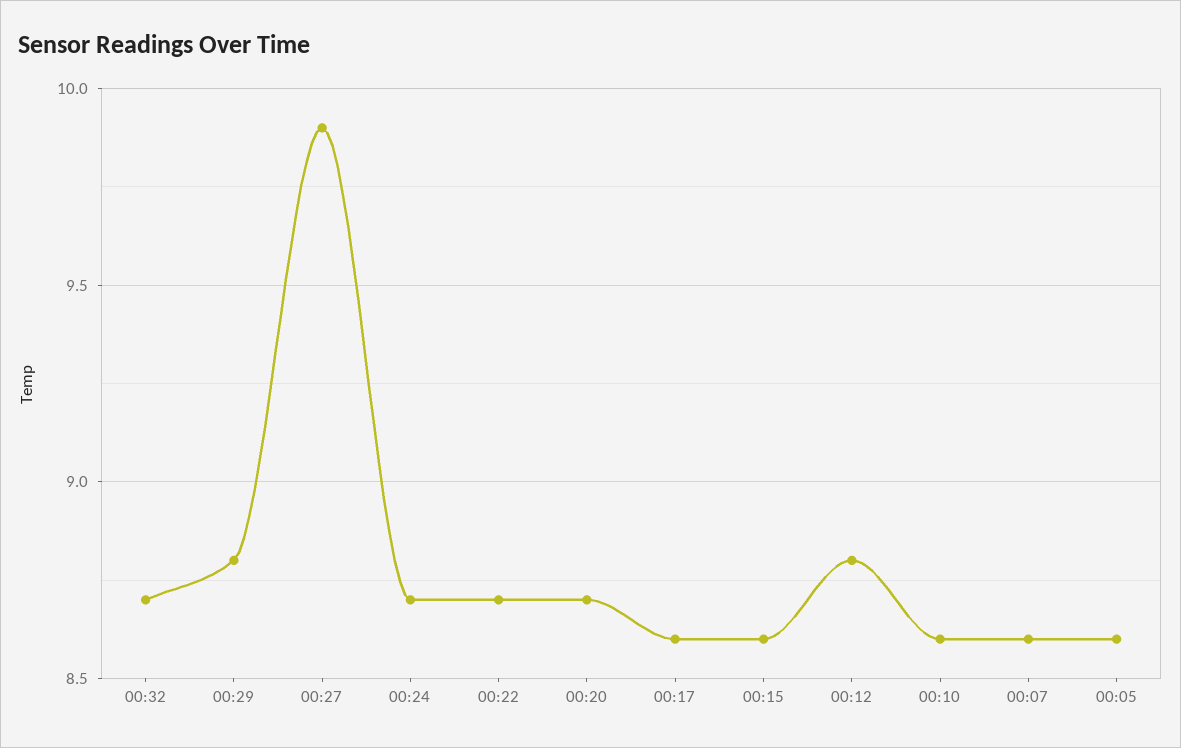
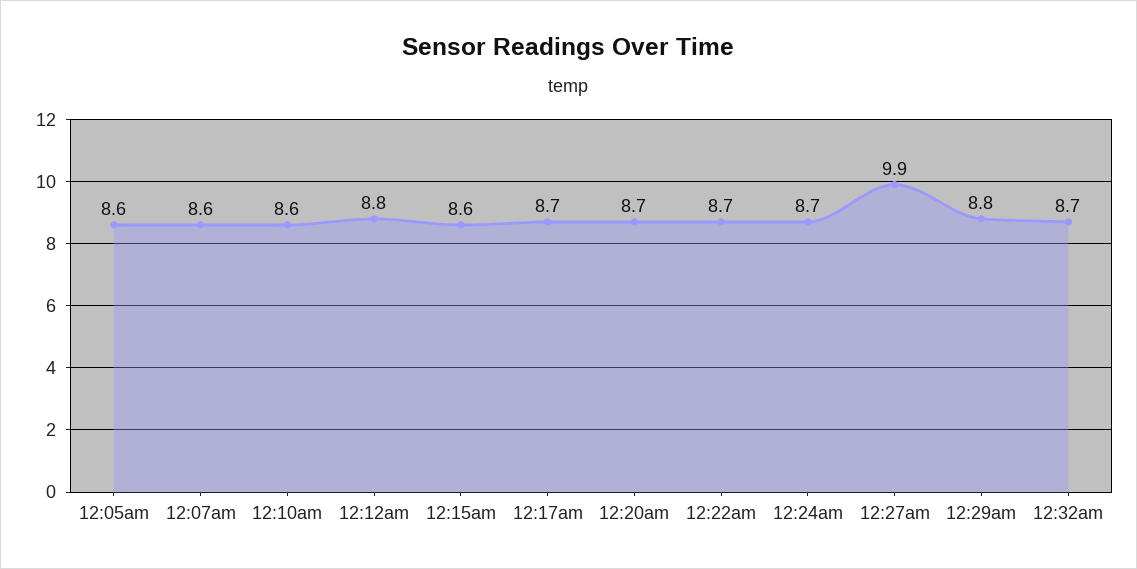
00:17: 8.6 -> 8.7

